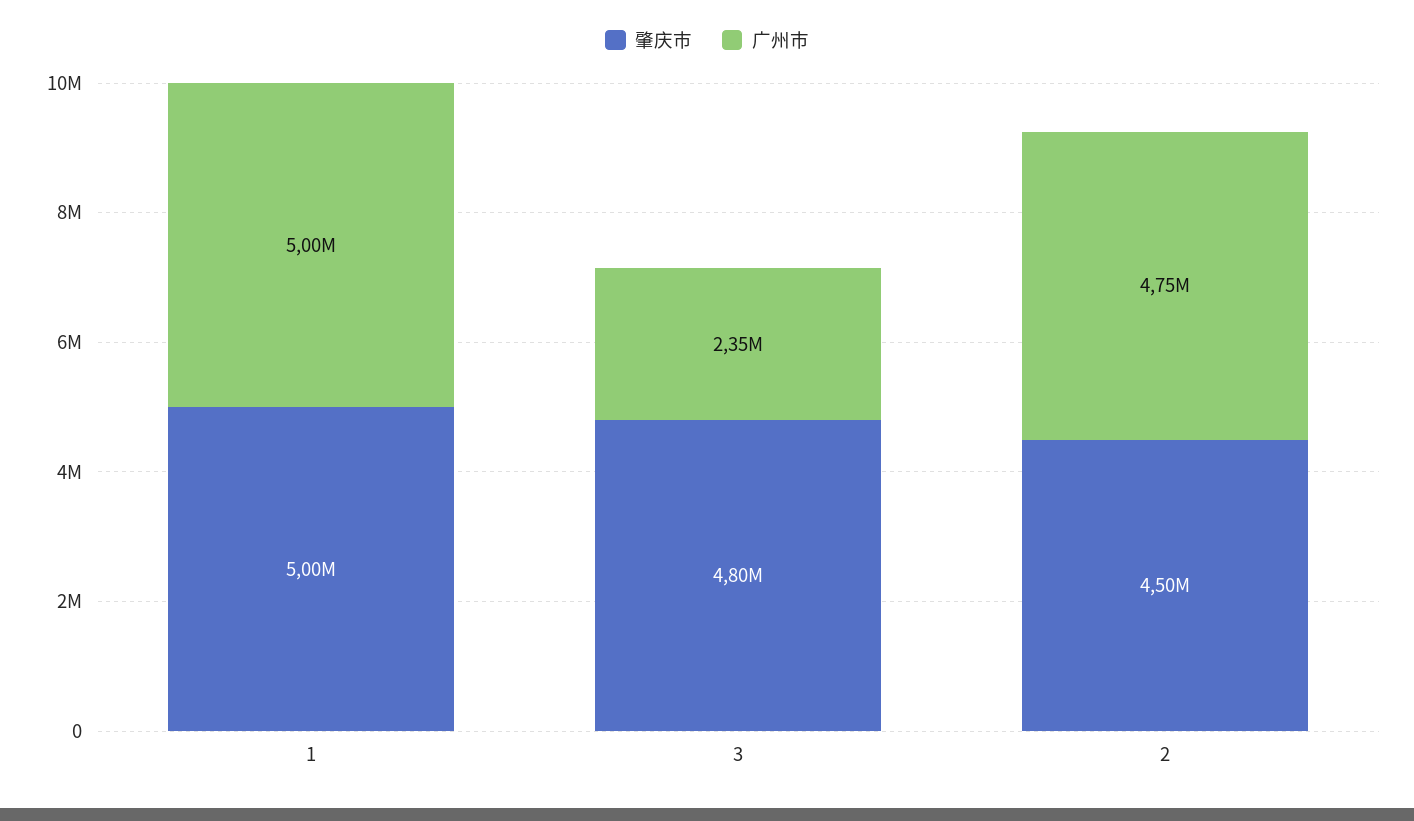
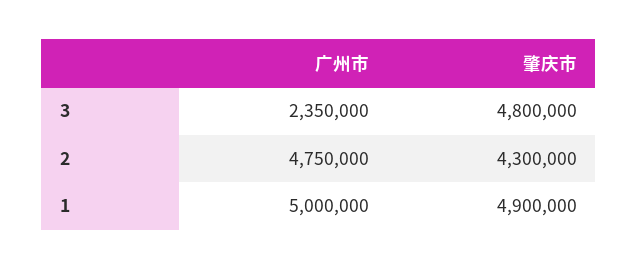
肇庆市, 1: 5000000 -> 4900000
肇庆市, 2: 4500000 -> 4300000

